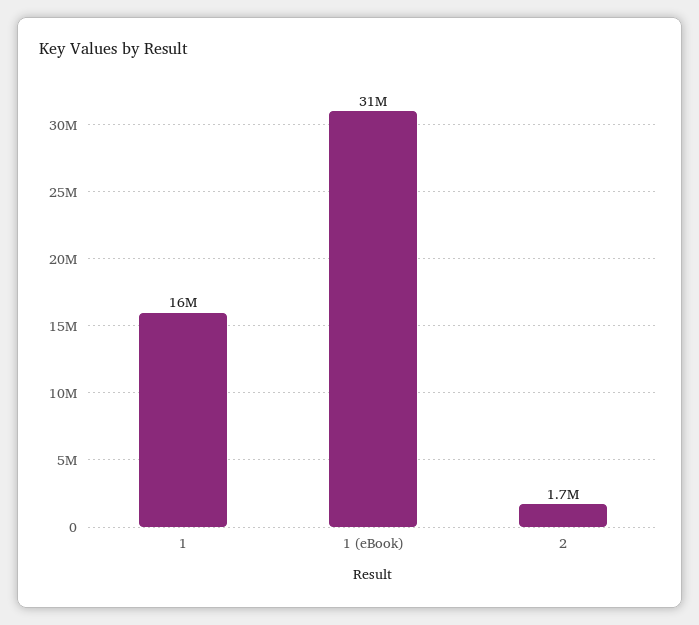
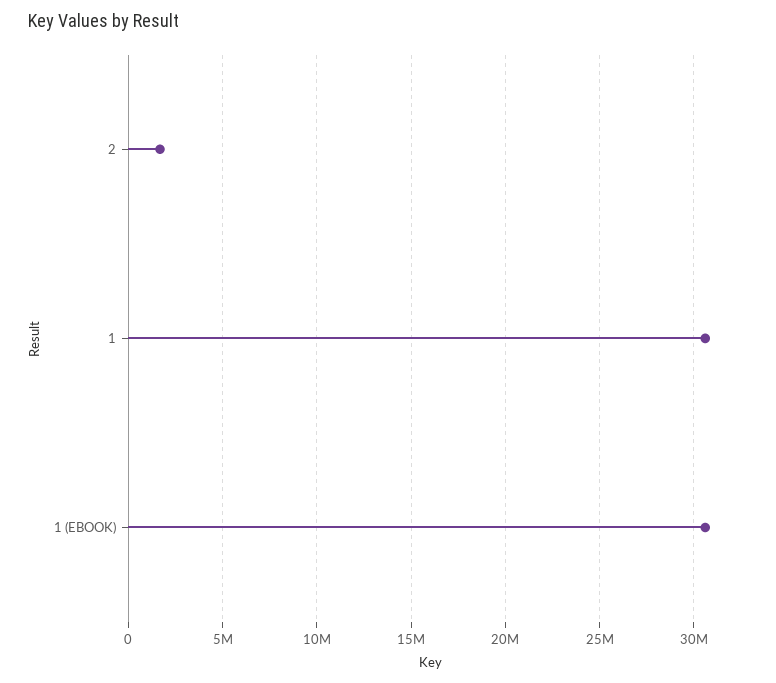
1: 16000000 -> 30500000

